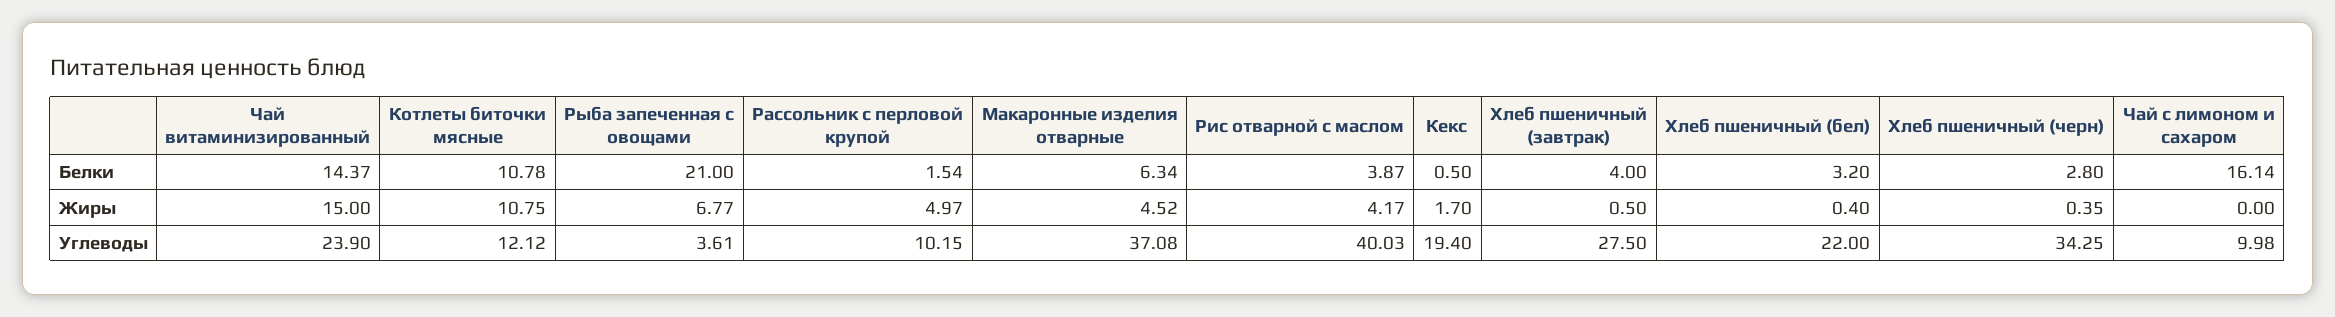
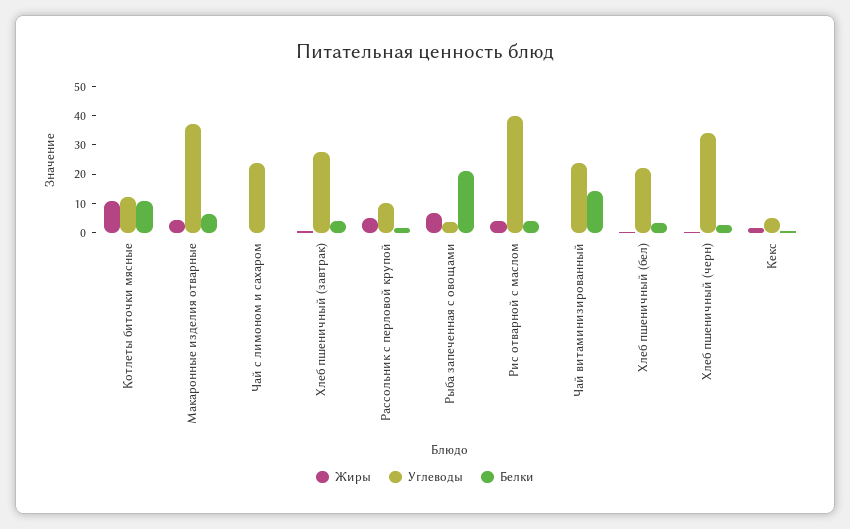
Белки, Чай с лимоном и сахаром: 16.14 -> 0
Жиры, Чай витаминизированный: 15 -> 0
Углеводы, Кекс: 19.4 -> 5
Углеводы, Чай с лимоном и сахаром: 9.98 -> 25

